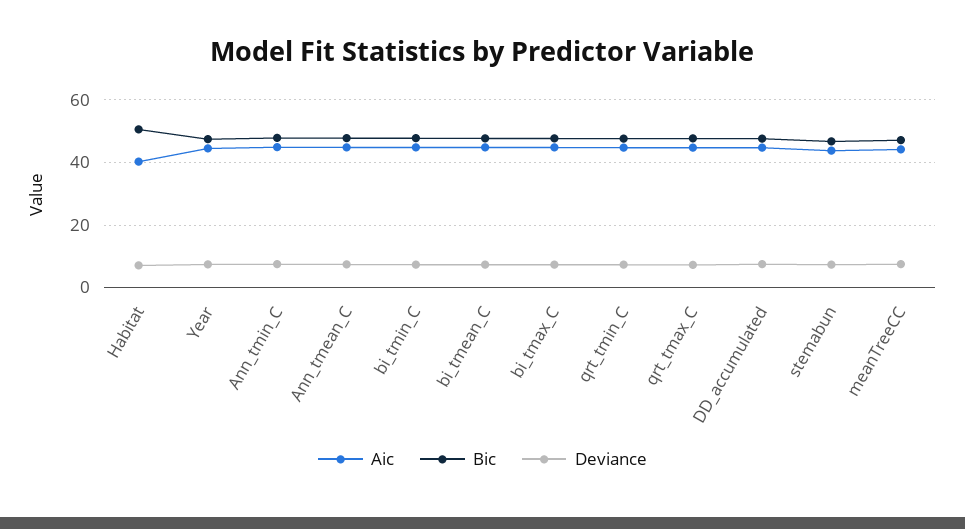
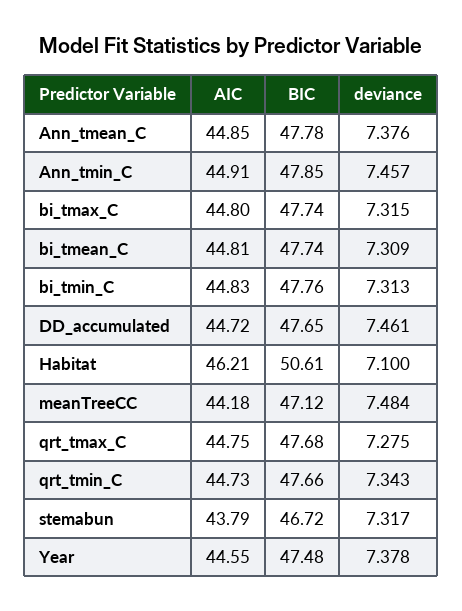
Aic, Habitat: 40 -> 46.21

